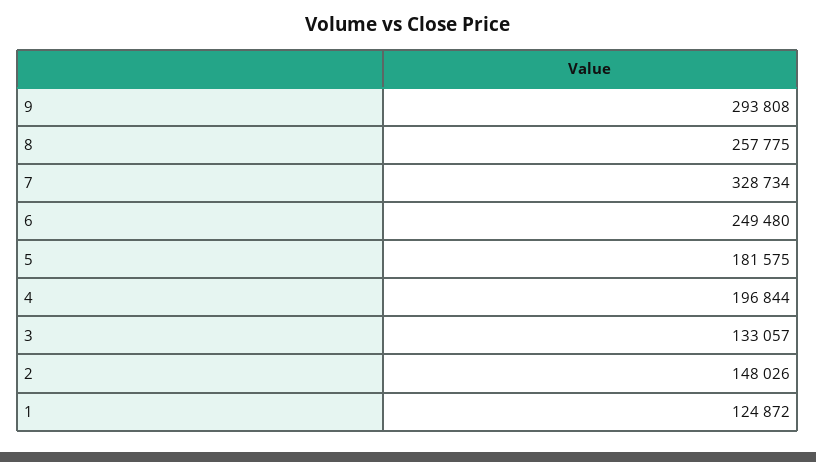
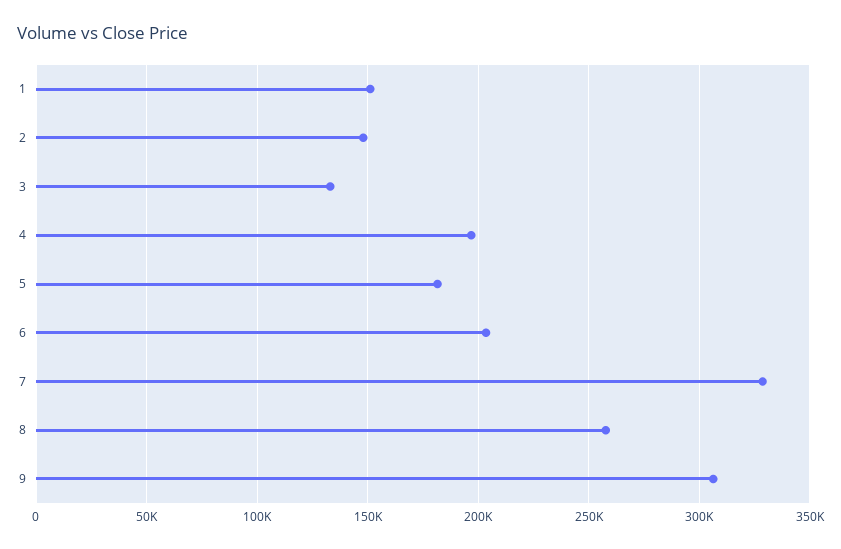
9: 293808 -> 305000
6: 249480 -> 205000
1: 124872 -> 150000

